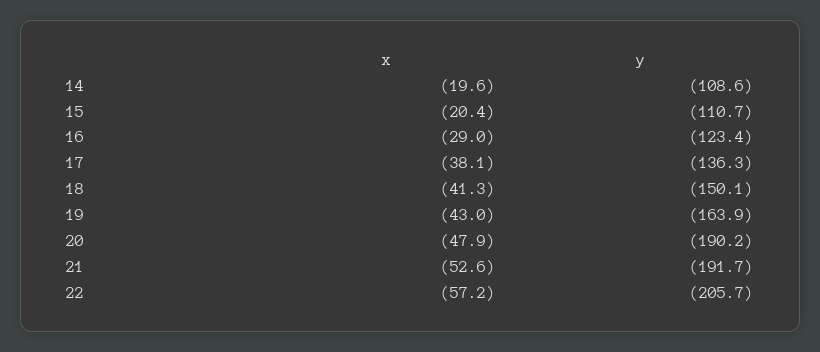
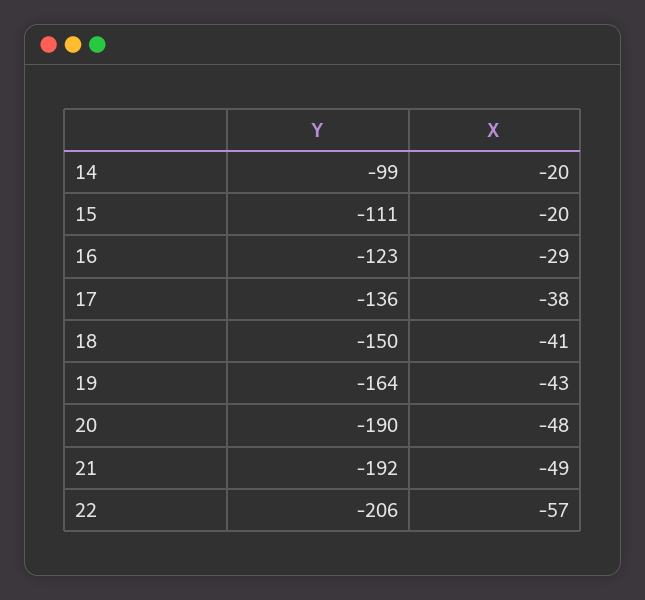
y, 14: -108.6 -> -99
x, 21: -52.6 -> -49

